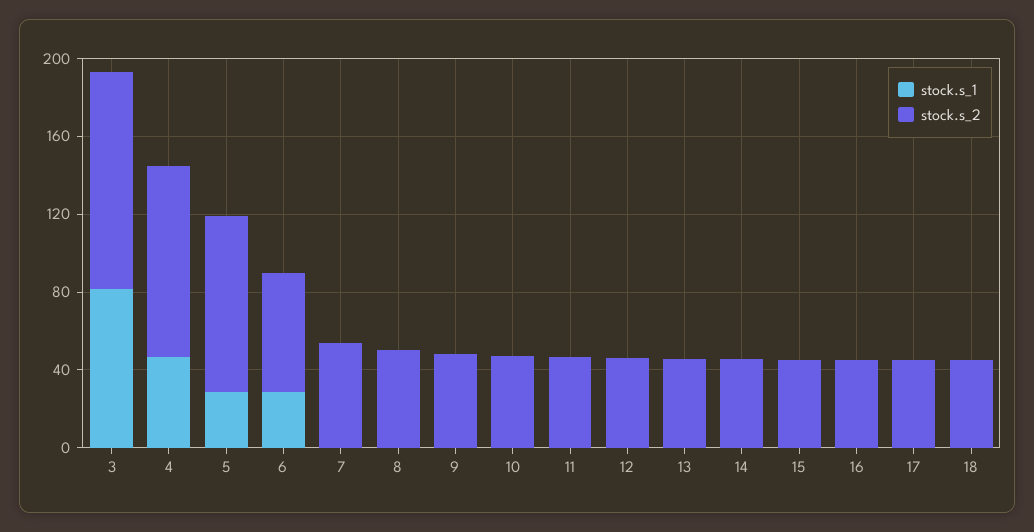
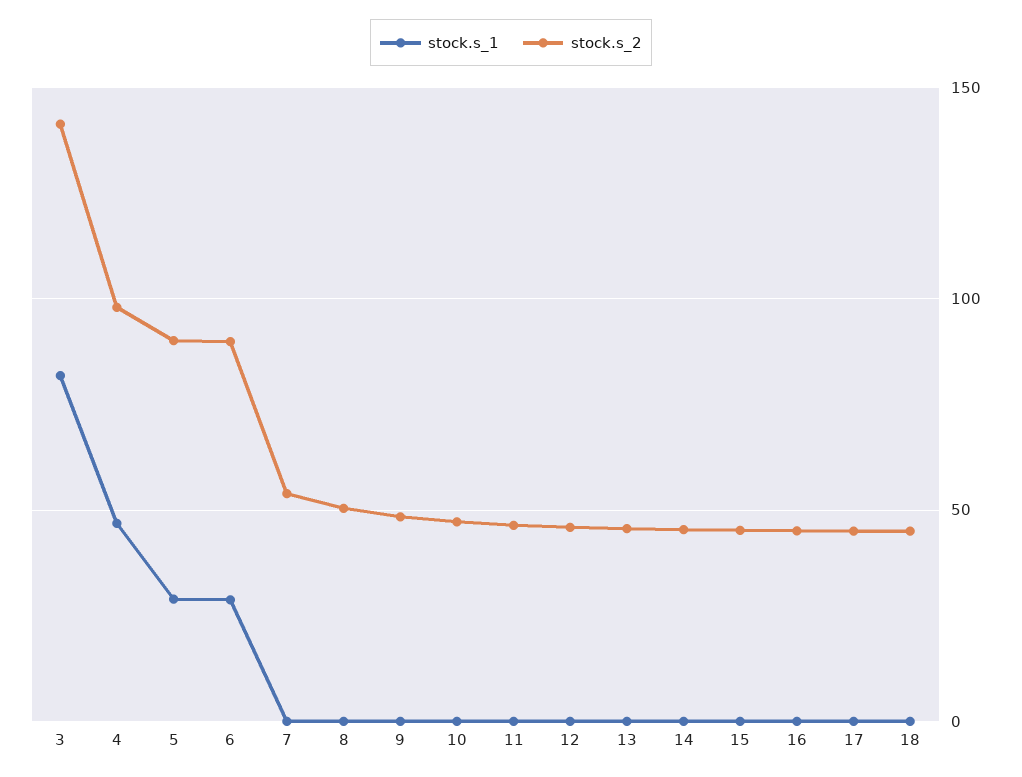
stock.s_2, 3: 110 -> 140
stock.s_2, 6: 60 -> 90

